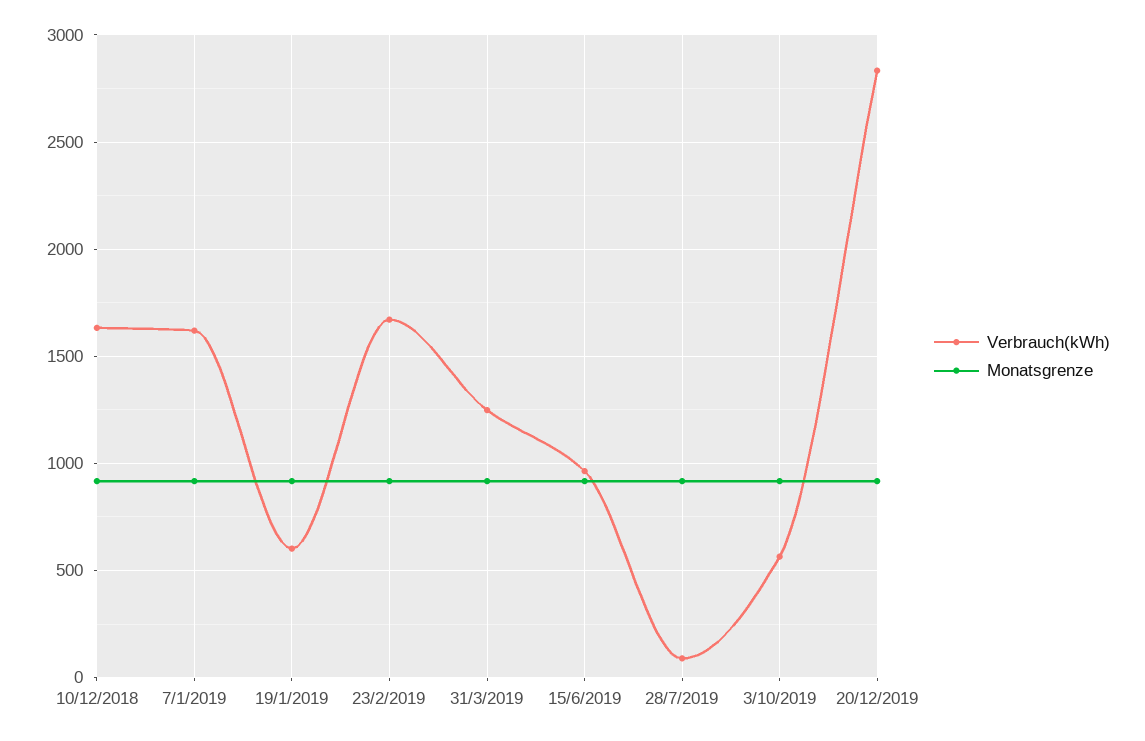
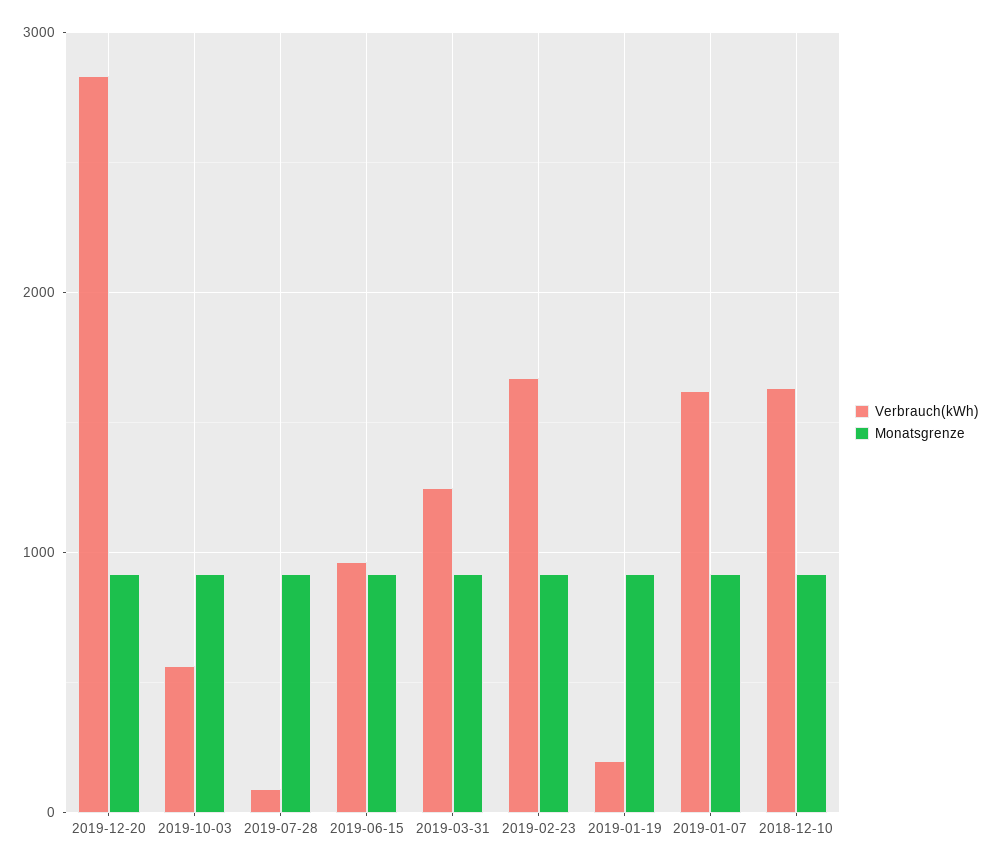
Verbrauch(kWh), 19/1/2019: 600 -> 200

